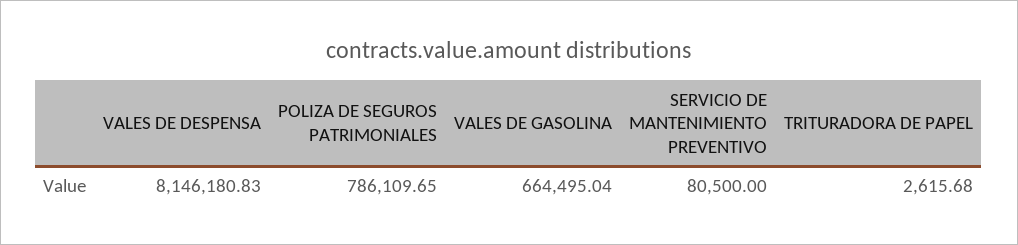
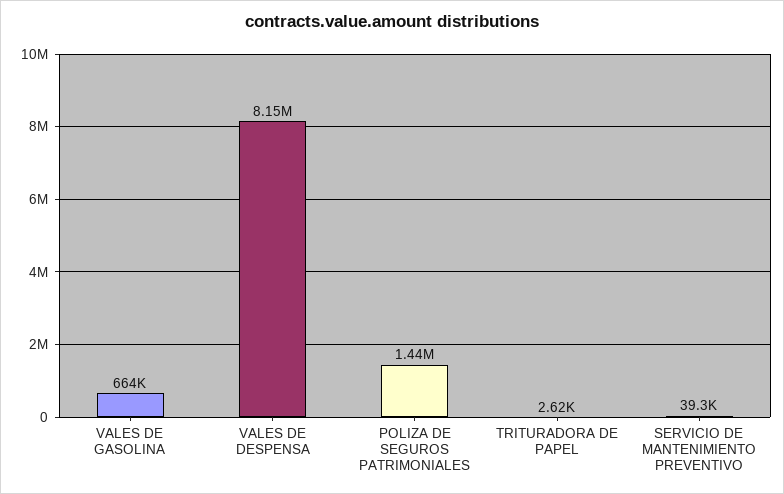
POLIZA DE SEGUROS PATRIMONIALES: 786109.65 -> 1440000
SERVICIO DE MANTENIMIENTO PREVENTIVO: 80500 -> 39300

